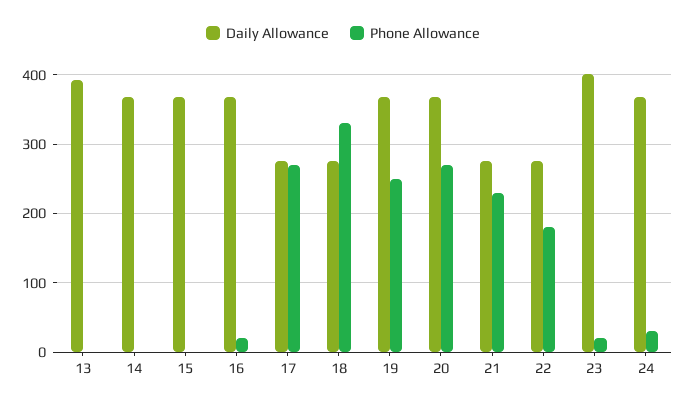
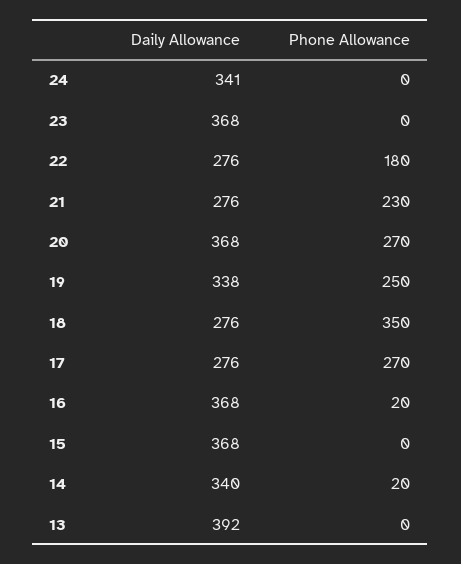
Daily Allowance, 14: 370 -> 340
Phone Allowance, 14: 0 -> 20
Phone Allowance, 18: 330 -> 350
Daily Allowance, 19: 370 -> 338
Daily Allowance, 23: 400 -> 368
Phone Allowance, 23: 20 -> 0
Daily Allowance, 24: 370 -> 341
Phone Allowance, 24: 30 -> 0

